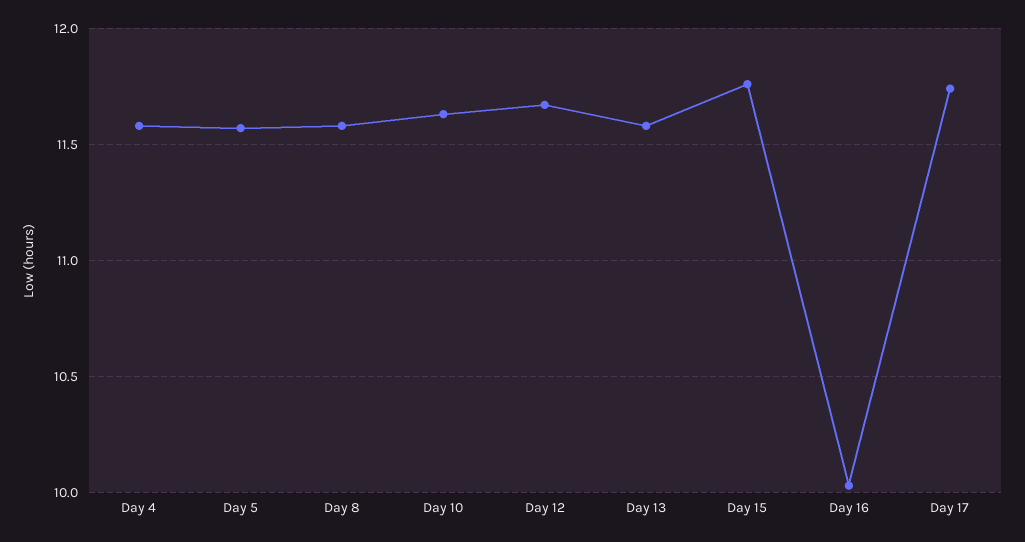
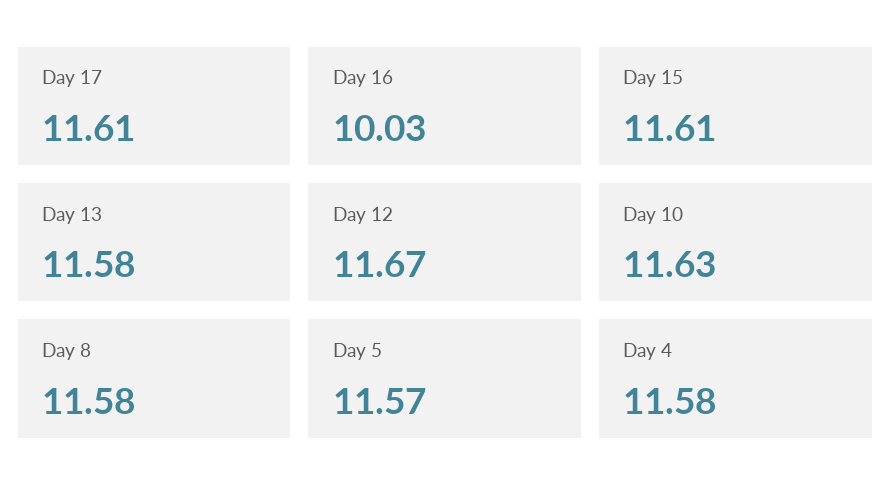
Day 15: 11.75 -> 11.61
Day 17: 11.75 -> 11.61

